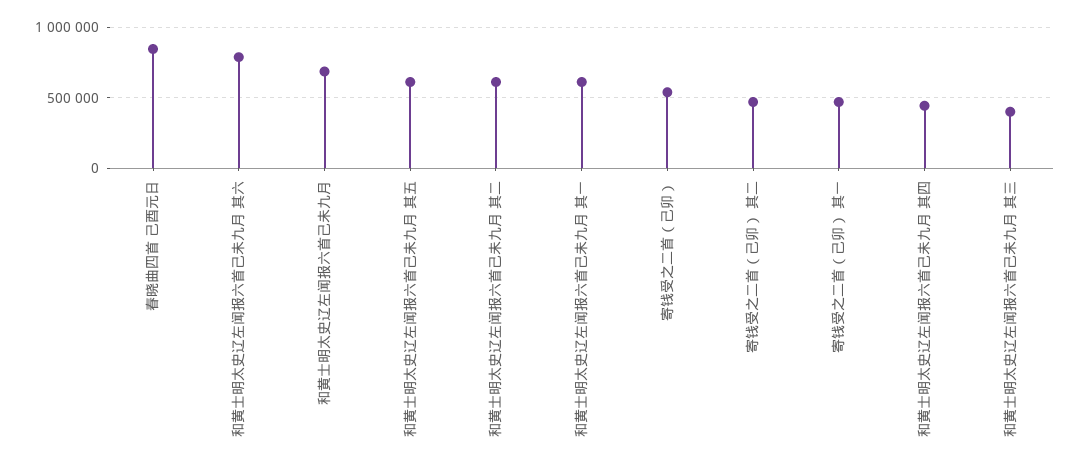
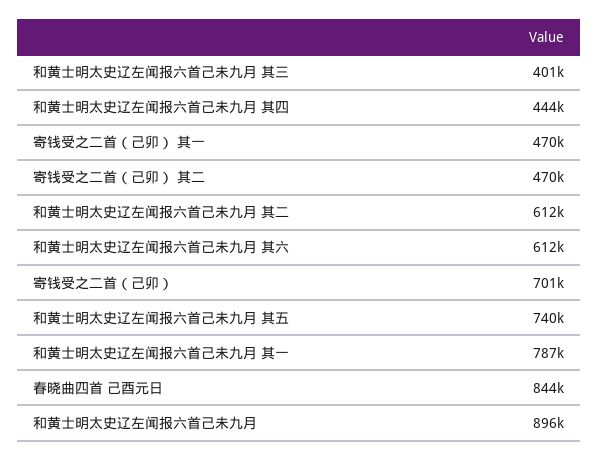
和黄士明太史辽左闻报六首己未九月 其六: 800000 -> 612000
和黄士明太史辽左闻报六首己未九月: 700000 -> 896000
和黄士明太史辽左闻报六首己未九月 其五: 600000 -> 740000
和黄士明太史辽左闻报六首己未九月 其一: 600000 -> 787000
寄钱受之二首（己卯）: 550000 -> 701000

